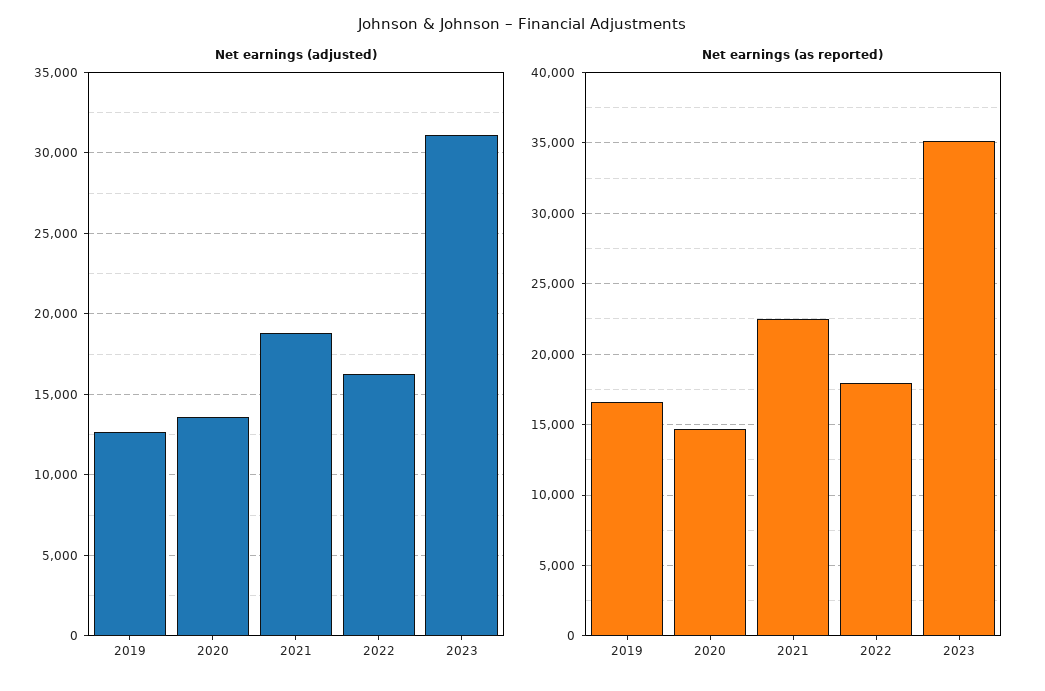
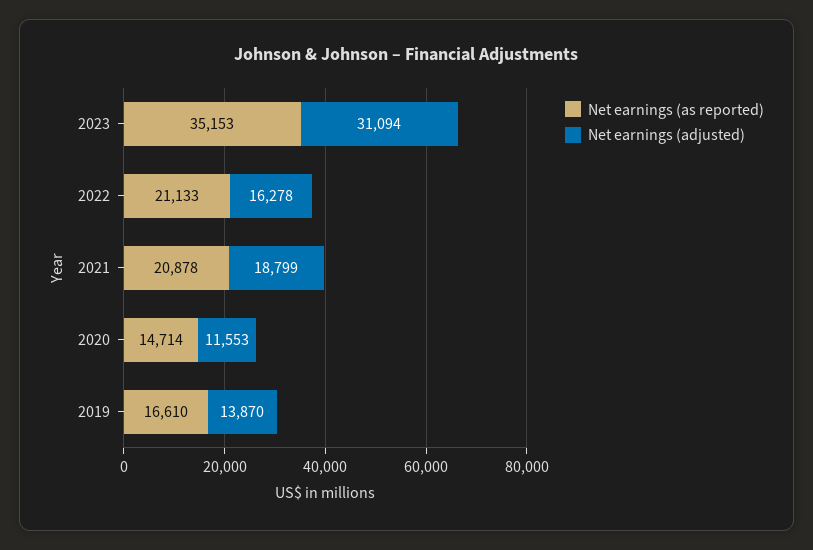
Net earnings (adjusted), 2019: 12500 -> 13870
Net earnings (adjusted), 2020: 13500 -> 11553
Net earnings (as reported), 2021: 22500 -> 20878
Net earnings (as reported), 2022: 18000 -> 21133

